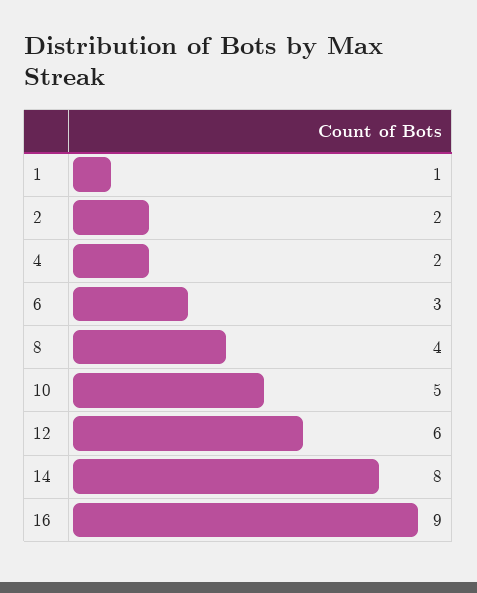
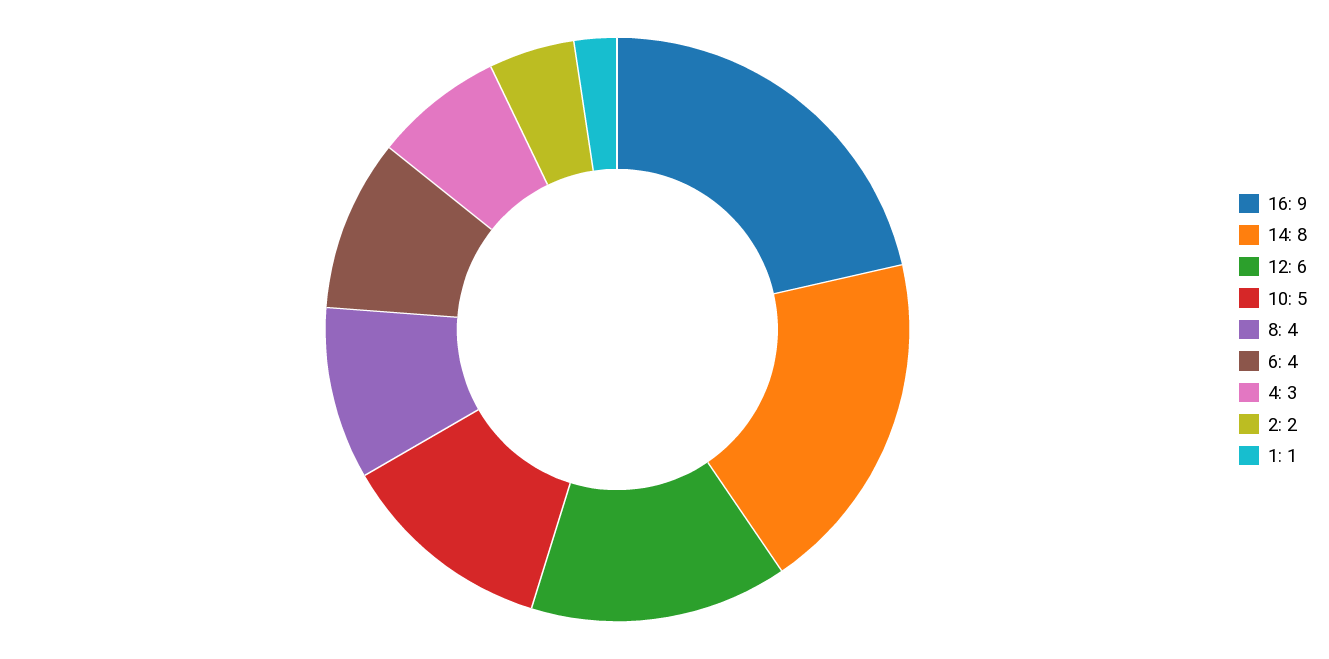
4: 2 -> 3
6: 3 -> 4

